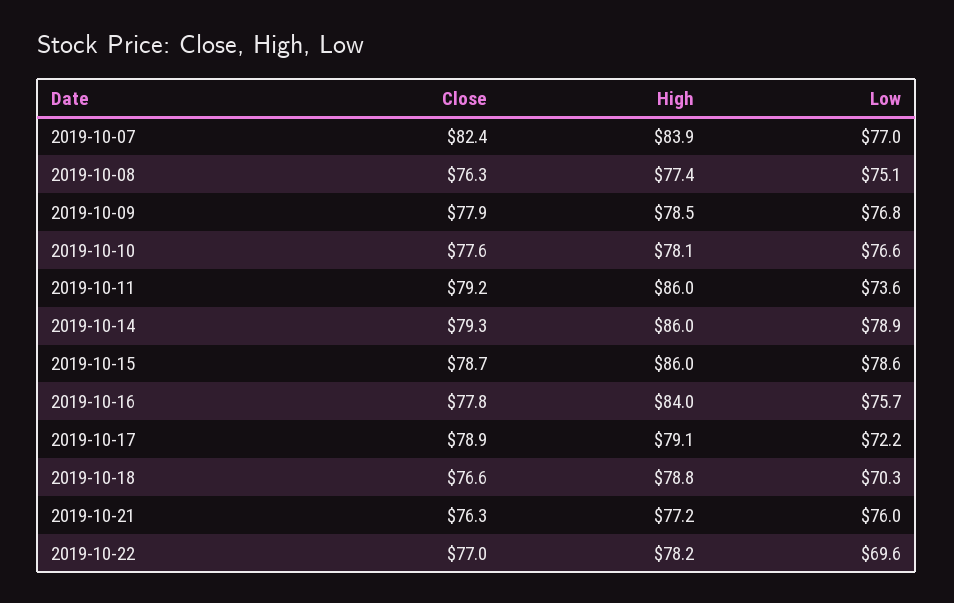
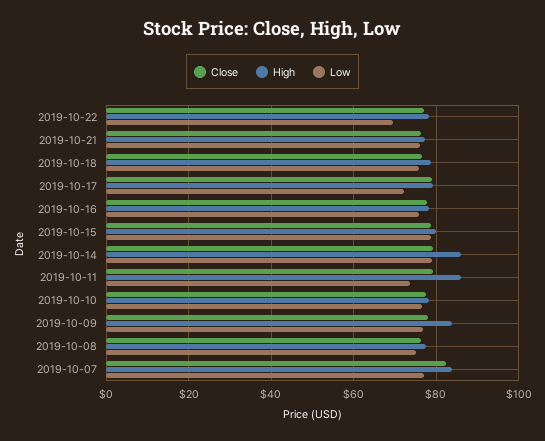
High, 2019-10-09: 78.5 -> 84
High, 2019-10-15: 86 -> 80
High, 2019-10-16: 84 -> 78
Low, 2019-10-18: 70.3 -> 76

